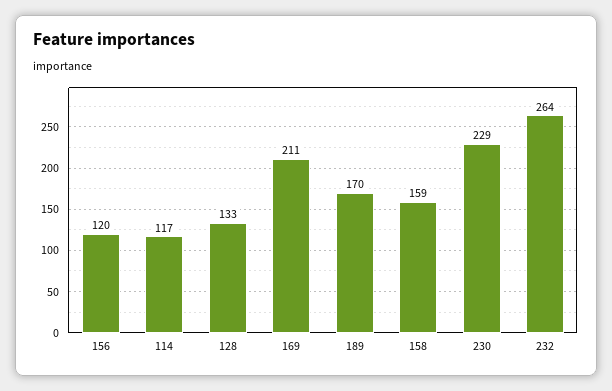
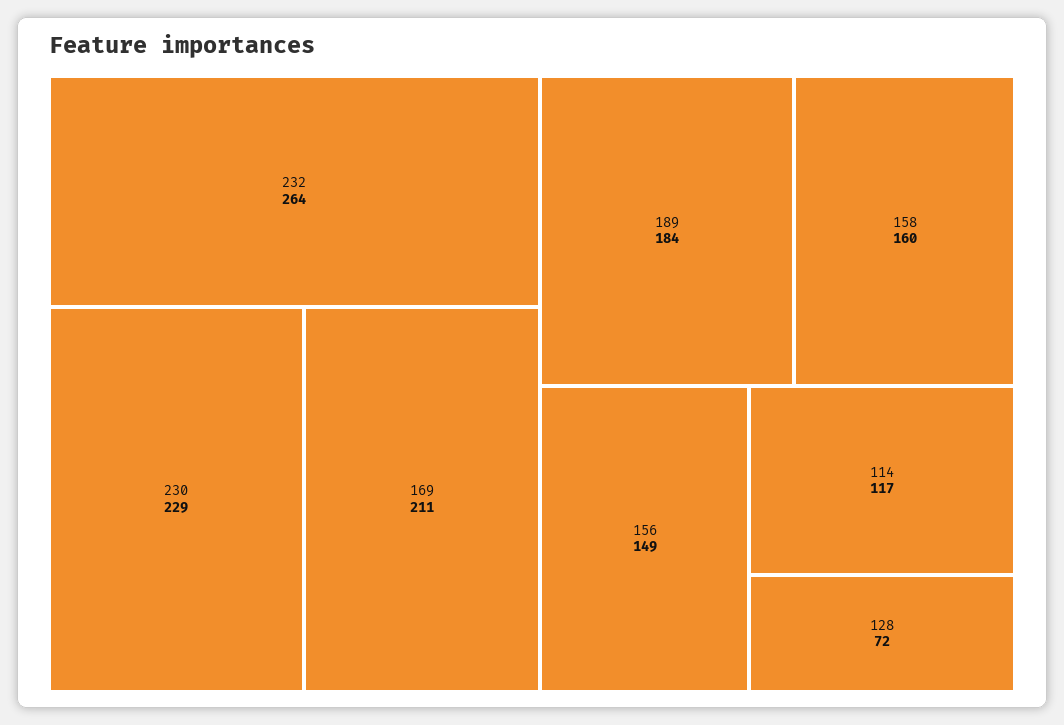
156: 120 -> 149
128: 133 -> 72
189: 170 -> 184
158: 159 -> 160

